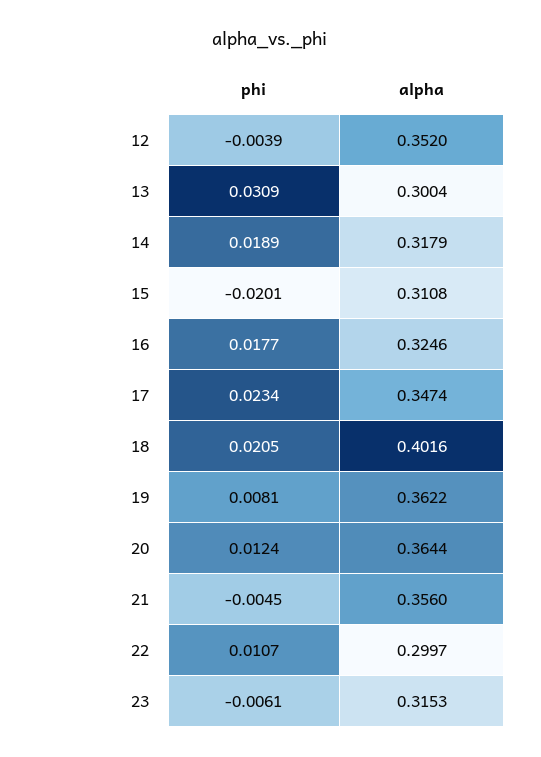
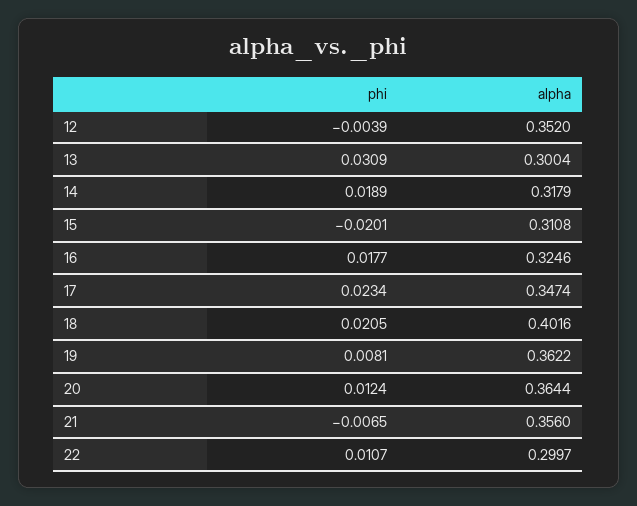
phi, 21: -0.0045 -> -0.0065
phi, 23: -0.0061 -> none
alpha, 23: 0.3153 -> none

